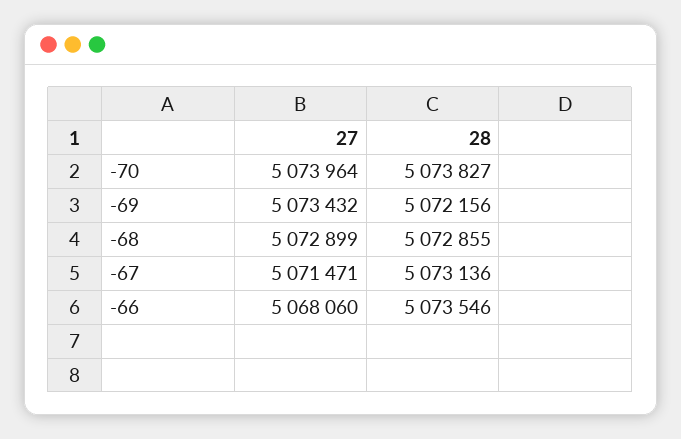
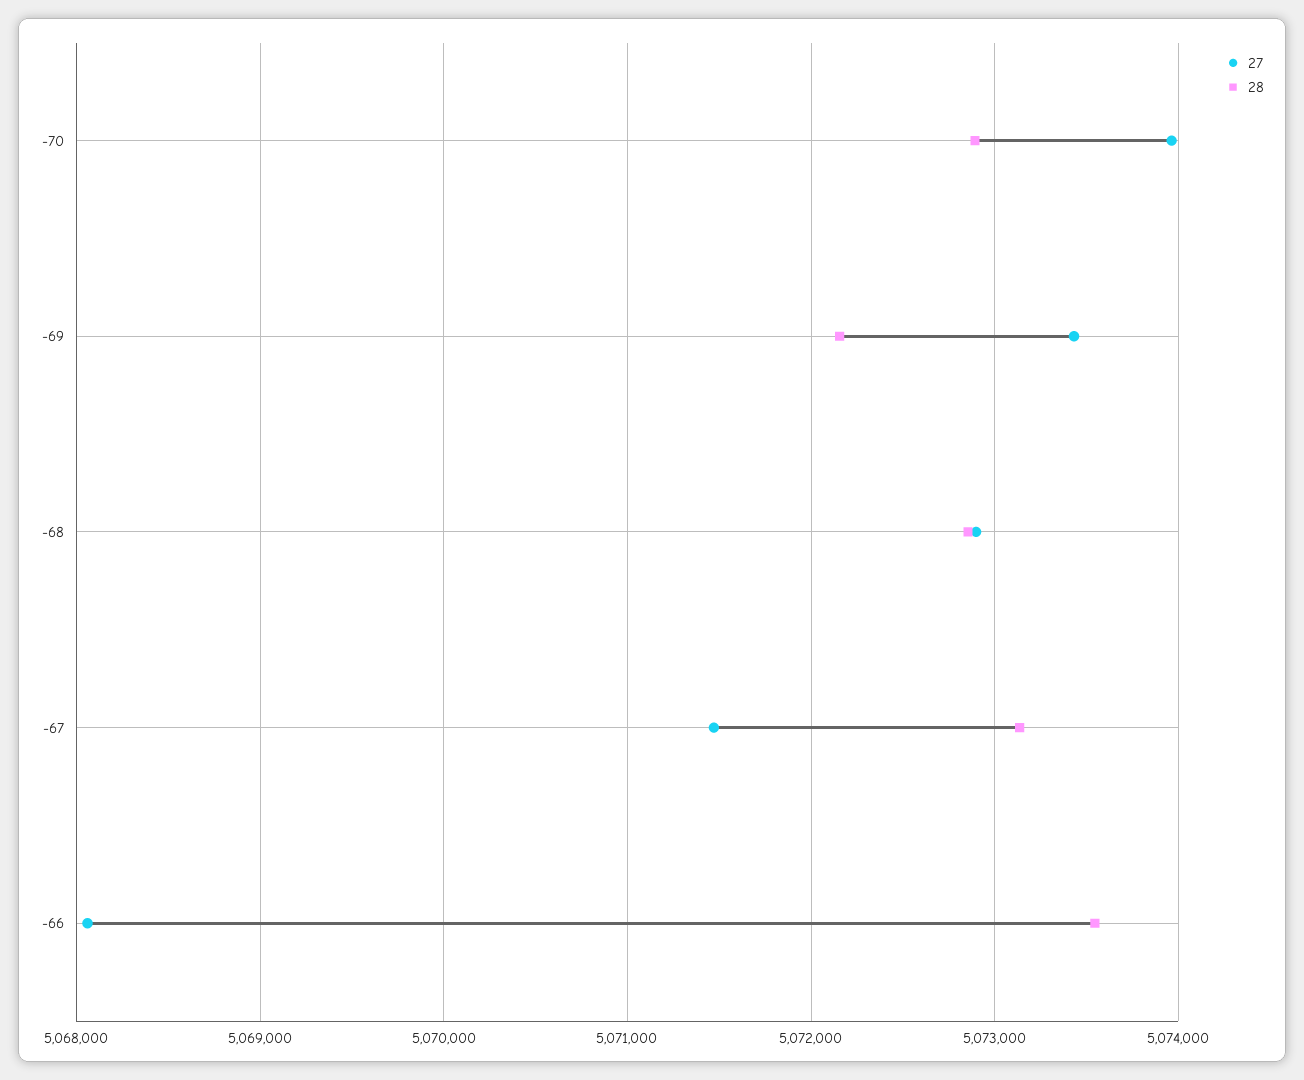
28, -70: 5073827 -> 5072900

